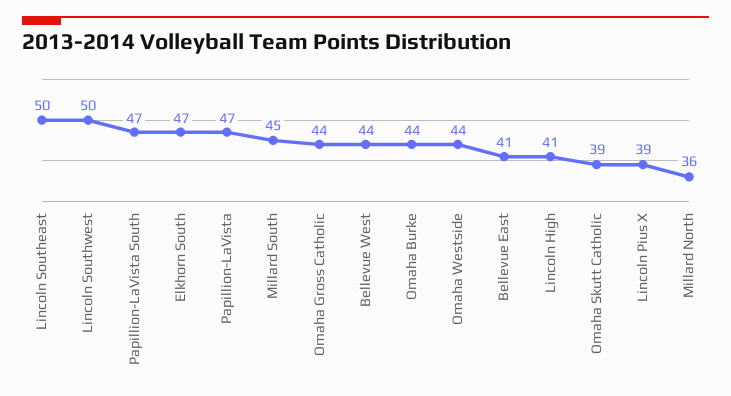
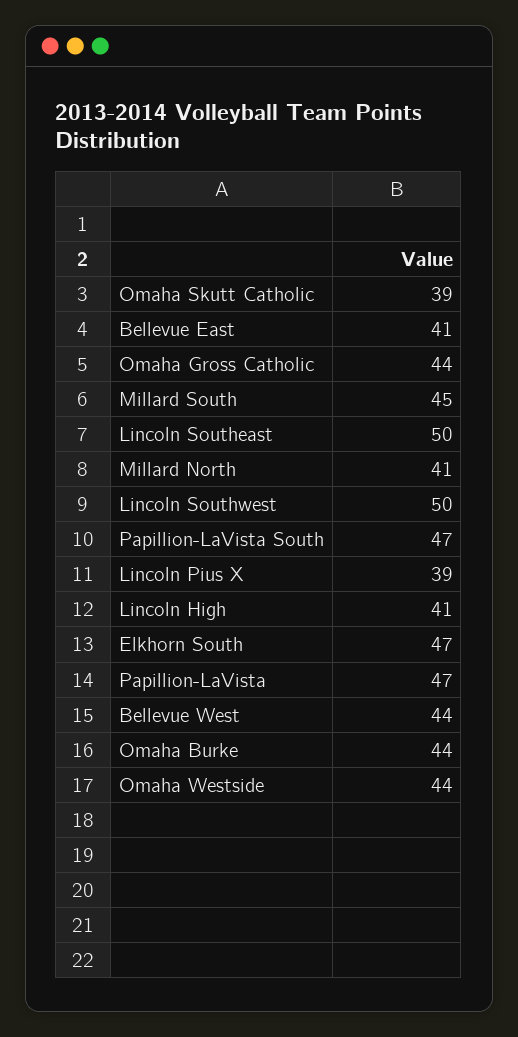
Millard North: 36 -> 41

